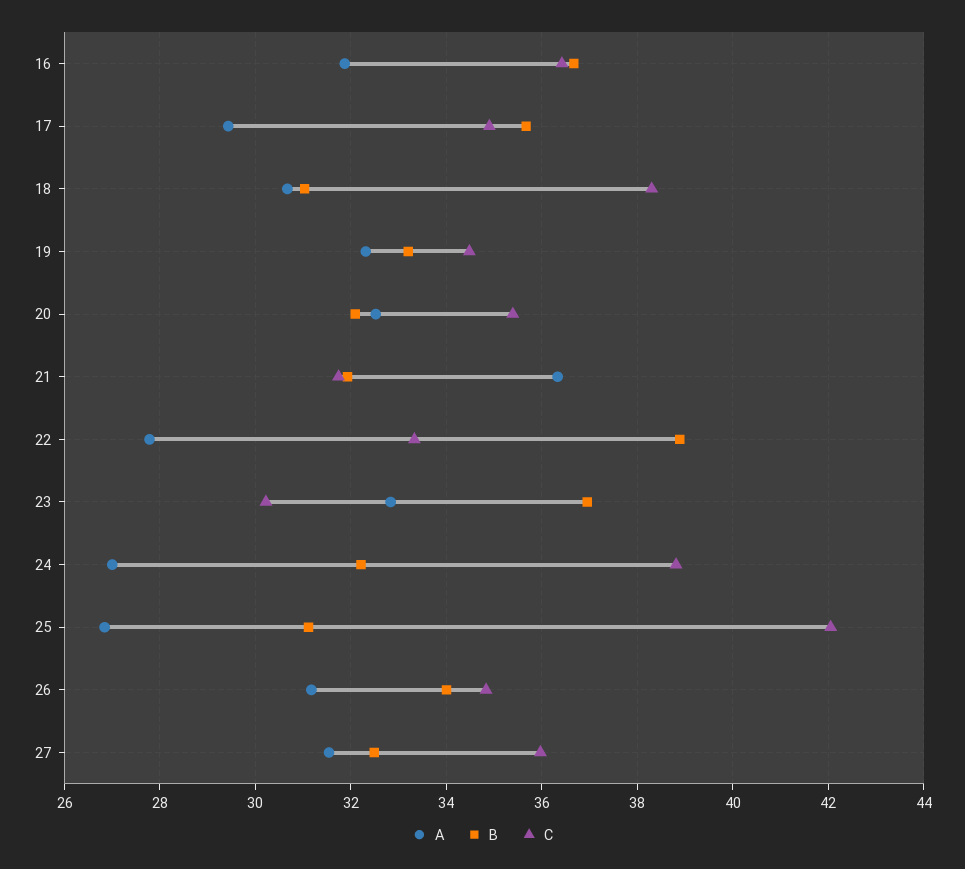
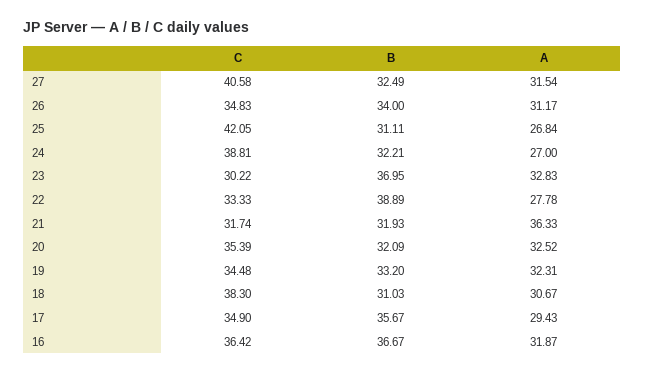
C, 27: 36 -> 40.58

